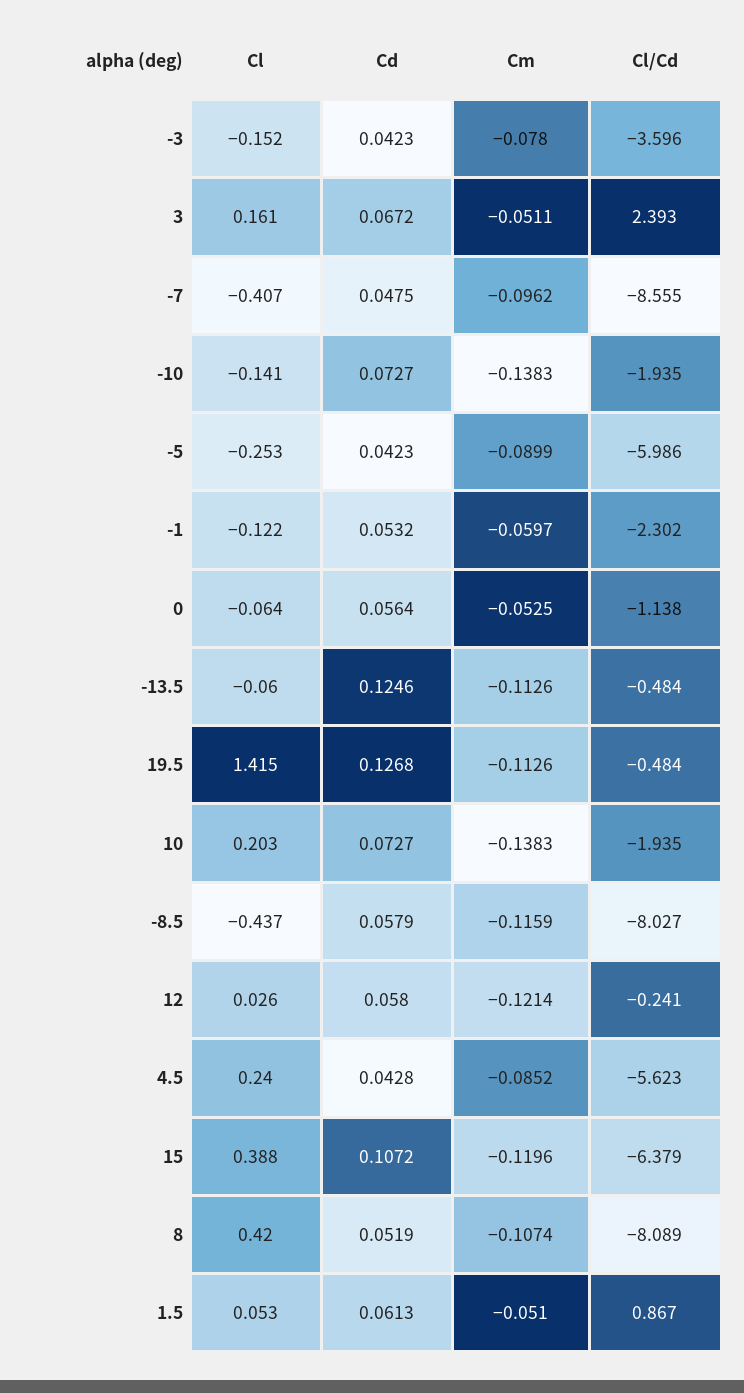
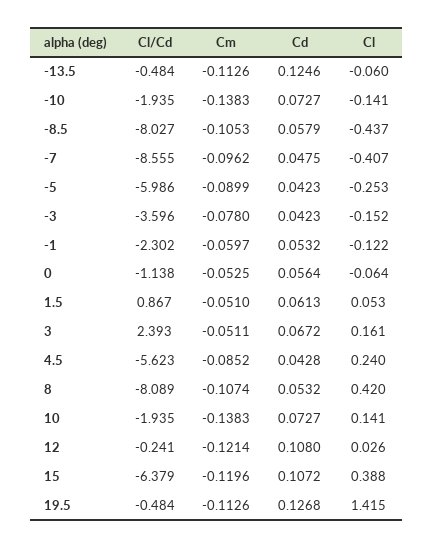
Cl, 10: 0.203 -> 0.141
Cm, -8.5: -0.1159 -> -0.1053
Cd, 12: 0.058 -> 0.108
Cd, 8: 0.0519 -> 0.0532

